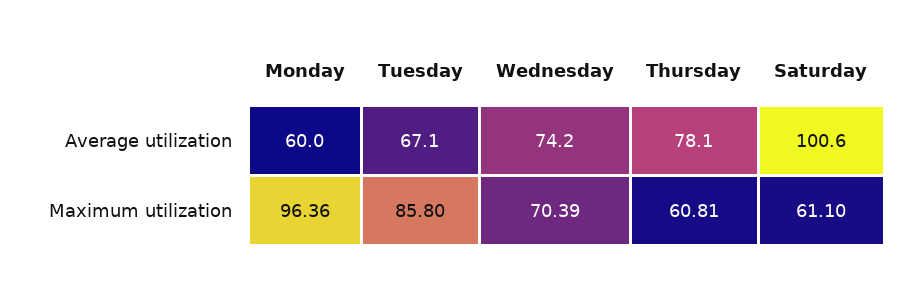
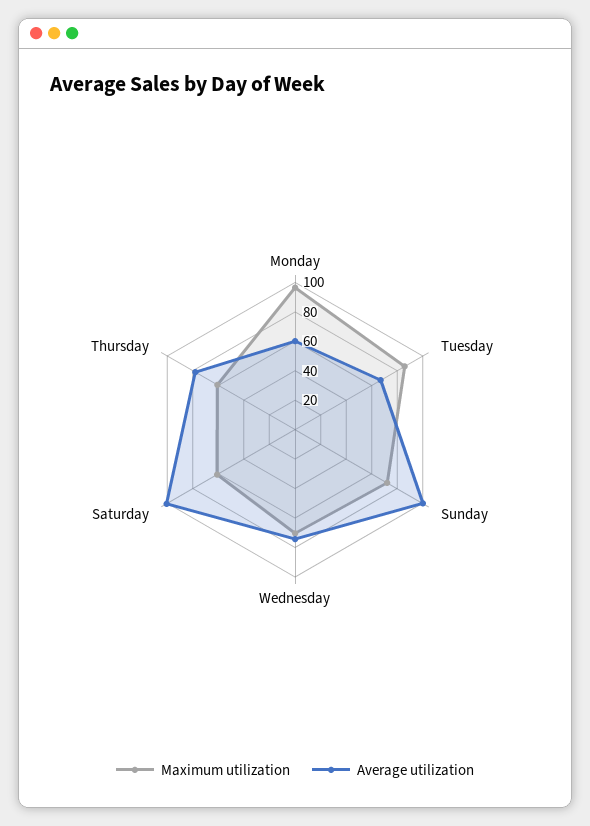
Maximum utilization, Sunday: none -> 70
Average utilization, Sunday: none -> 100

